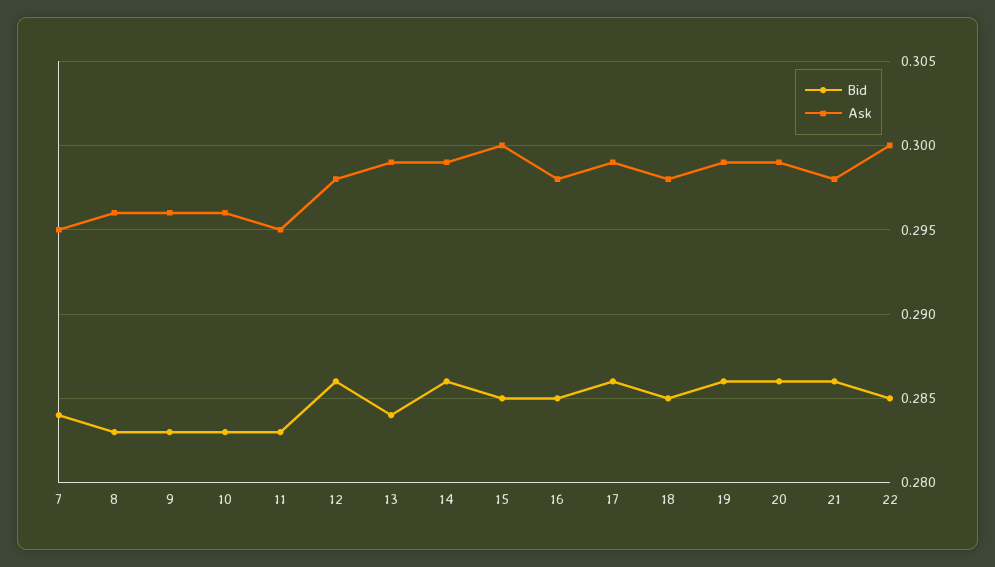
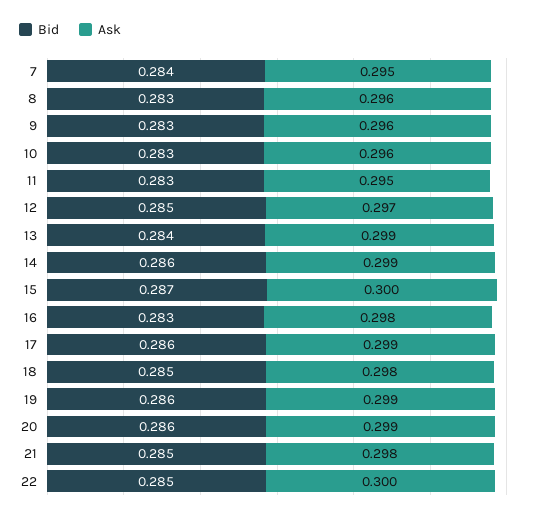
Bid, 12: 0.286 -> 0.285
Ask, 12: 0.298 -> 0.297
Bid, 15: 0.285 -> 0.287
Bid, 16: 0.285 -> 0.283
Bid, 21: 0.286 -> 0.285

